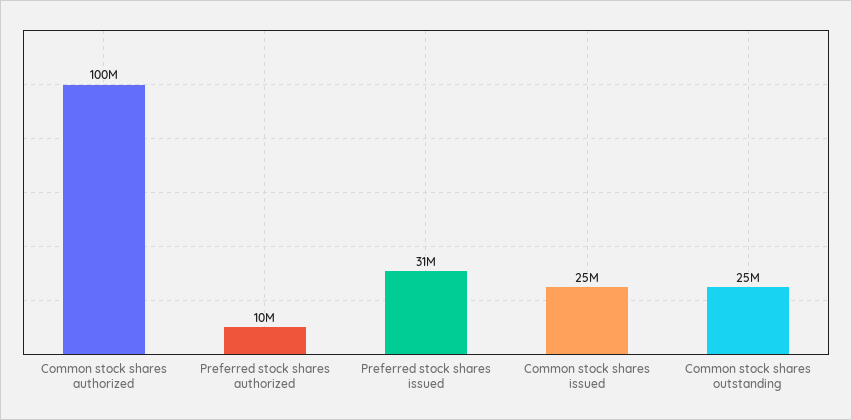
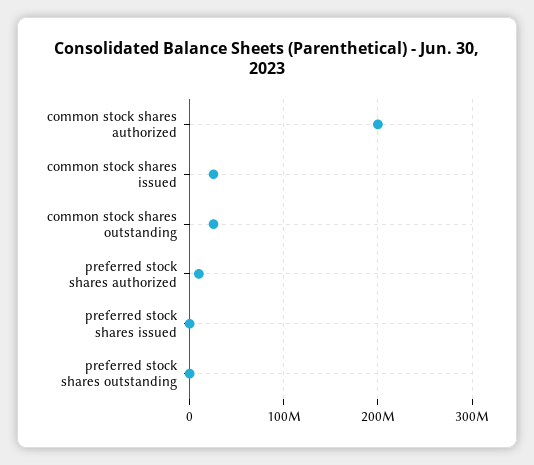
Common stock shares authorized: 100000000 -> 200000000
Preferred stock shares issued: 31000000 -> 0
preferred stock shares outstanding: none -> 0

